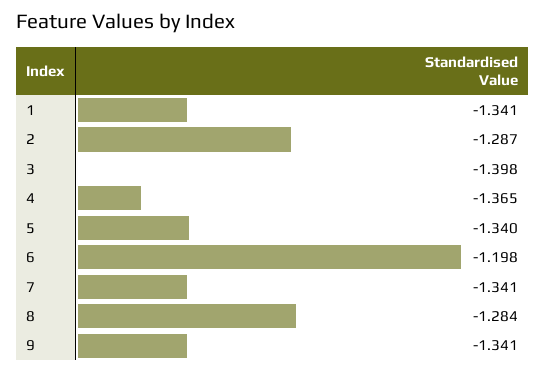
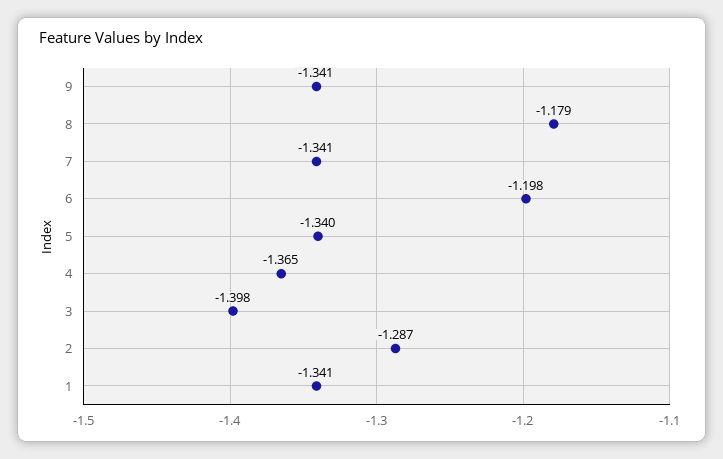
8: -1.284 -> -1.179

